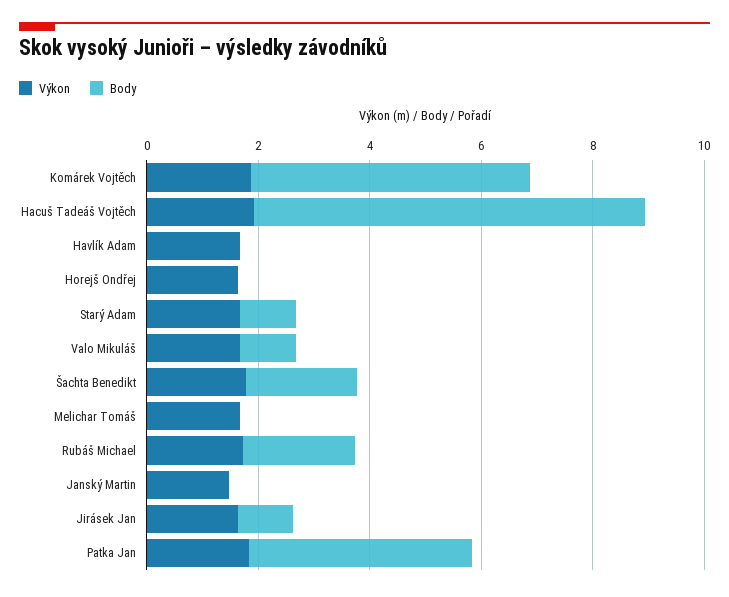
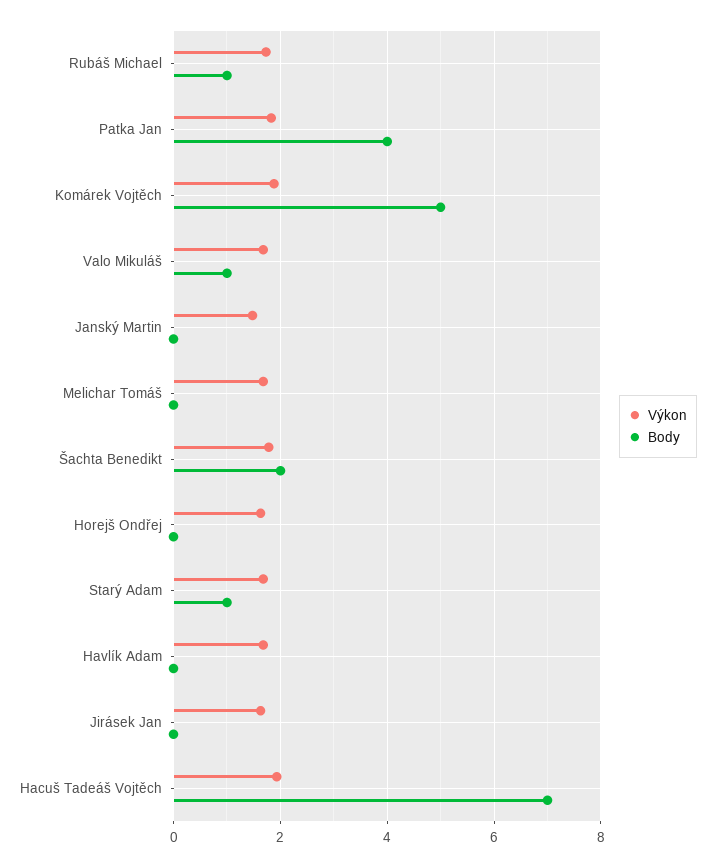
Body, Rubáš Michael: 2 -> 1
Body, Jirásek Jan: 1 -> 0

